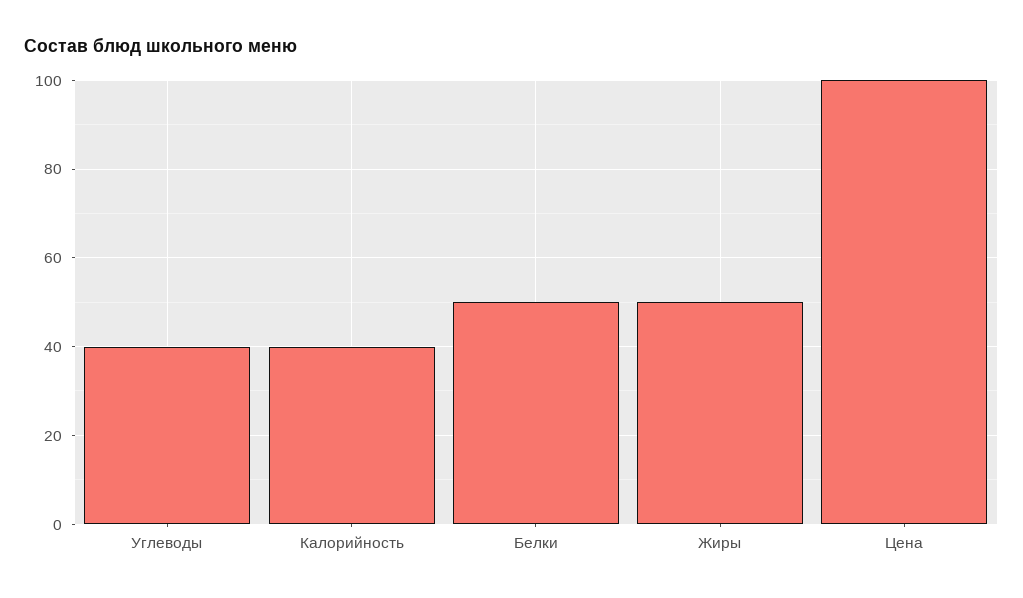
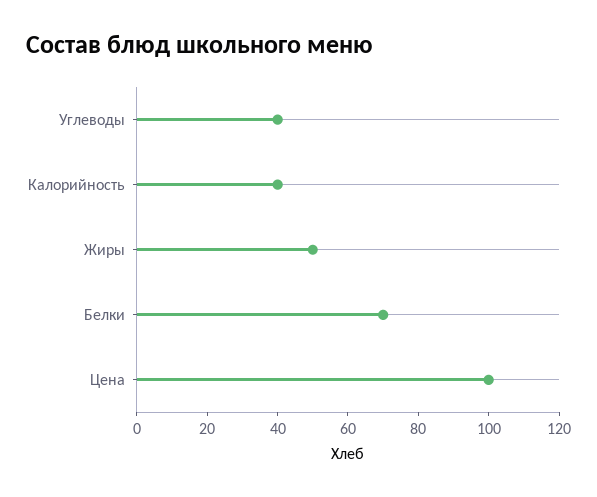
Белки: 50 -> 70

